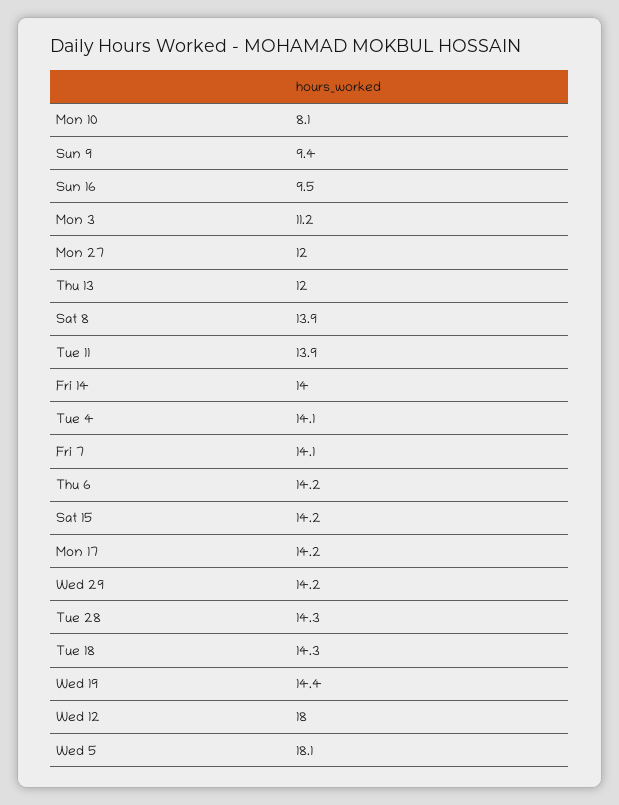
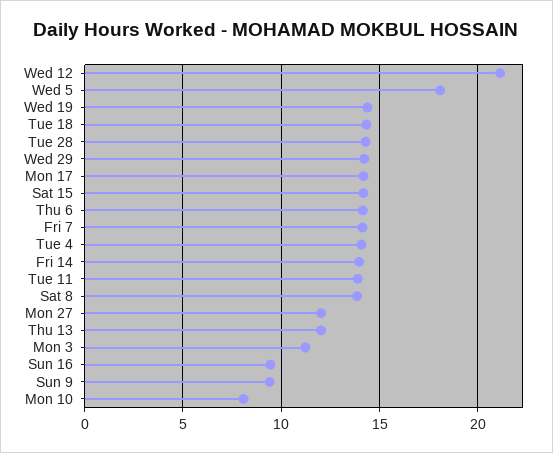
Wed 12: 18 -> 21

